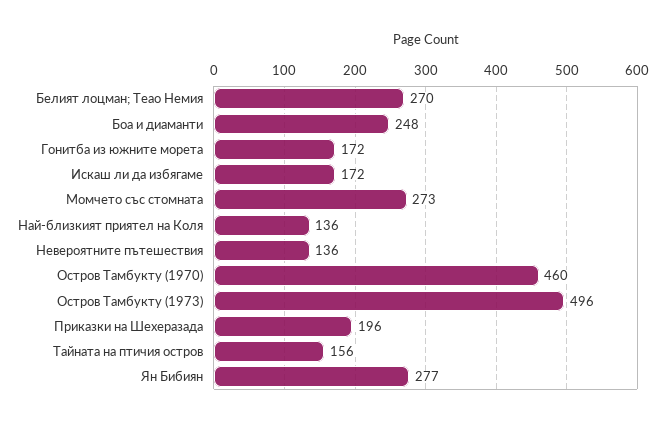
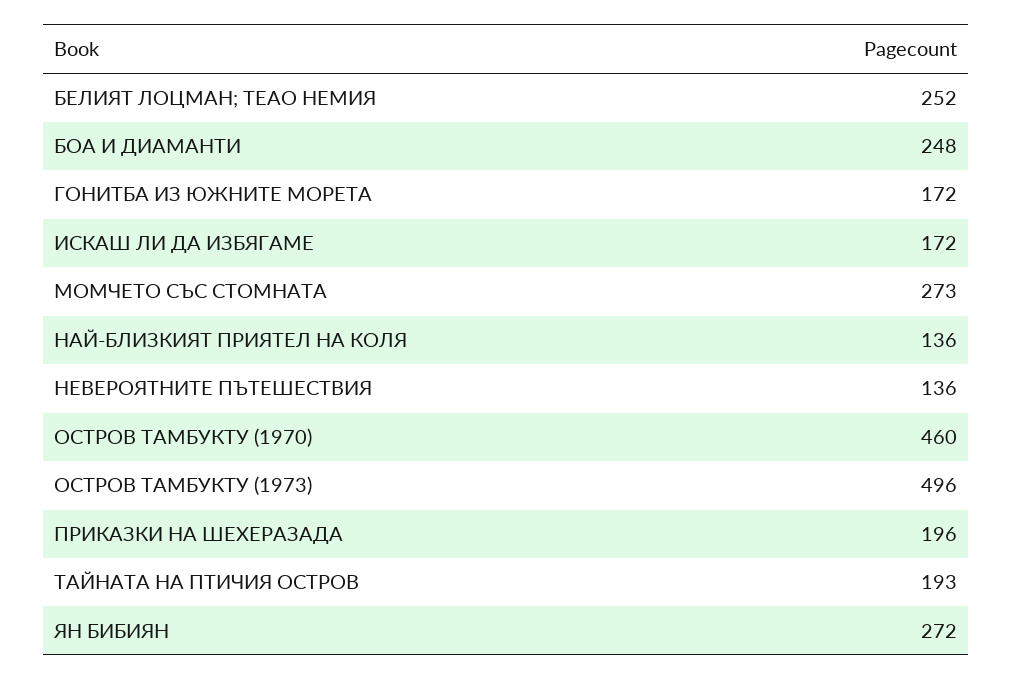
Белият лоцман; Теao Немия: 270 -> 252
Тайната на птичия остров: 156 -> 193
Ян Бибиян: 277 -> 272

